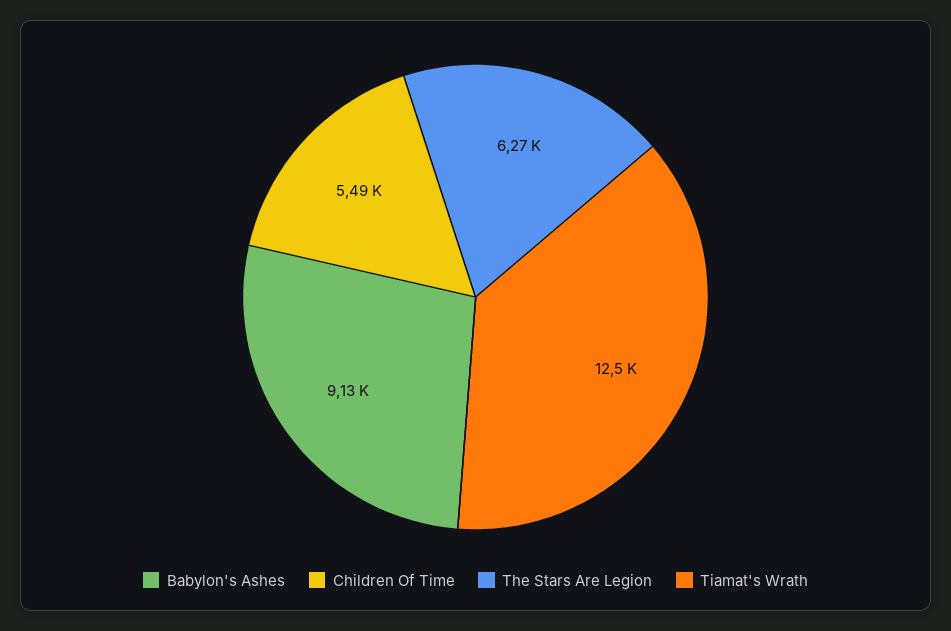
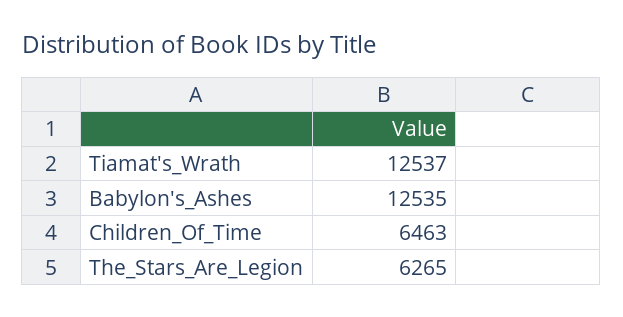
Babylon's Ashes: 9130 -> 12535
Children Of Time: 5490 -> 6463

